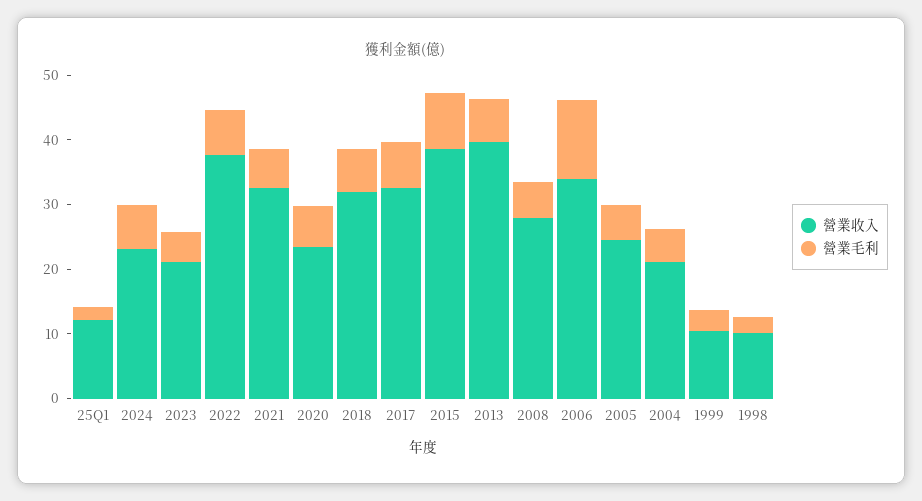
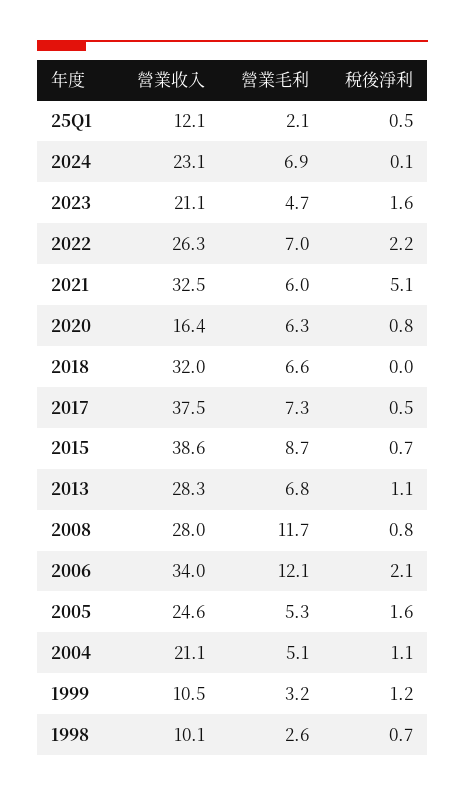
營業收入, 2022: 38 -> 26.3
營業收入, 2020: 24 -> 16.4
營業收入, 2017: 32 -> 37.5
營業收入, 2013: 40 -> 28.3
營業毛利, 2008: 6 -> 11.7
稅後淨利, 25Q1: none -> 0.5
稅後淨利, 2024: none -> 0.1
稅後淨利, 2023: none -> 1.6
稅後淨利, 2022: none -> 2.2
稅後淨利, 2021: none -> 5.1
稅後淨利, 2020: none -> 0.8
稅後淨利, 2018: none -> 0
稅後淨利, 2017: none -> 0.5
稅後淨利, 2015: none -> 0.7
稅後淨利, 2013: none -> 1.1
稅後淨利, 2008: none -> 0.8
稅後淨利, 2006: none -> 2.1
稅後淨利, 2005: none -> 1.6
稅後淨利, 2004: none -> 1.1
稅後淨利, 1999: none -> 1.2
稅後淨利, 1998: none -> 0.7

